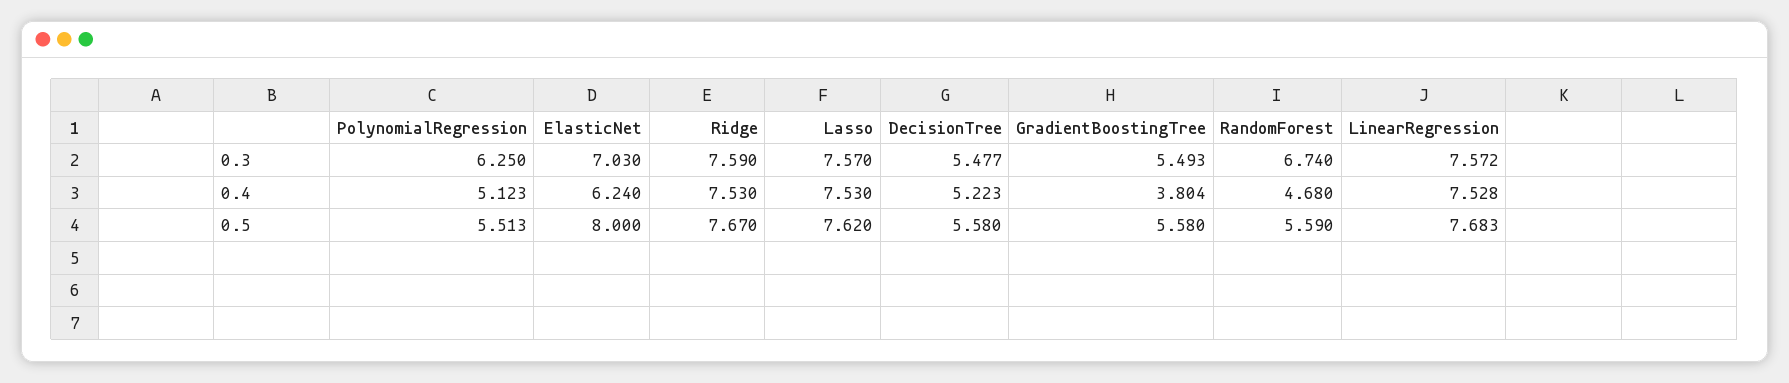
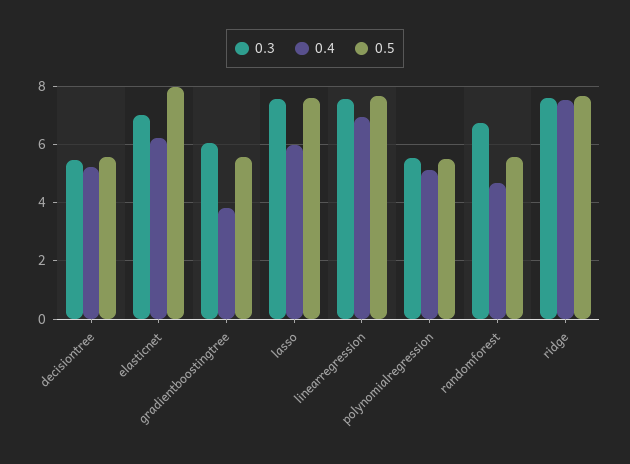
0.3, PolynomialRegression: 6.25 -> 5.5
0.3, GradientBoostingTree: 5.493 -> 6
0.4, Lasso: 7.53 -> 6
0.4, LinearRegression: 7.528 -> 7

